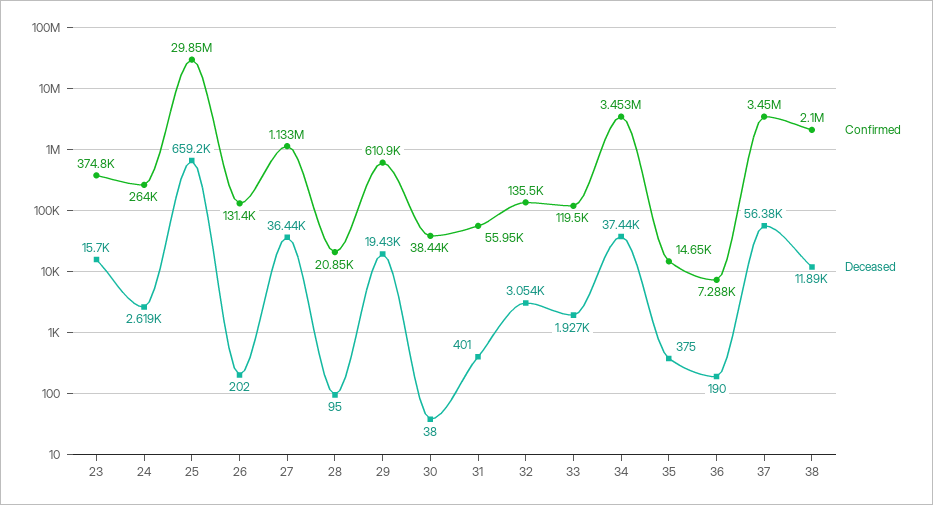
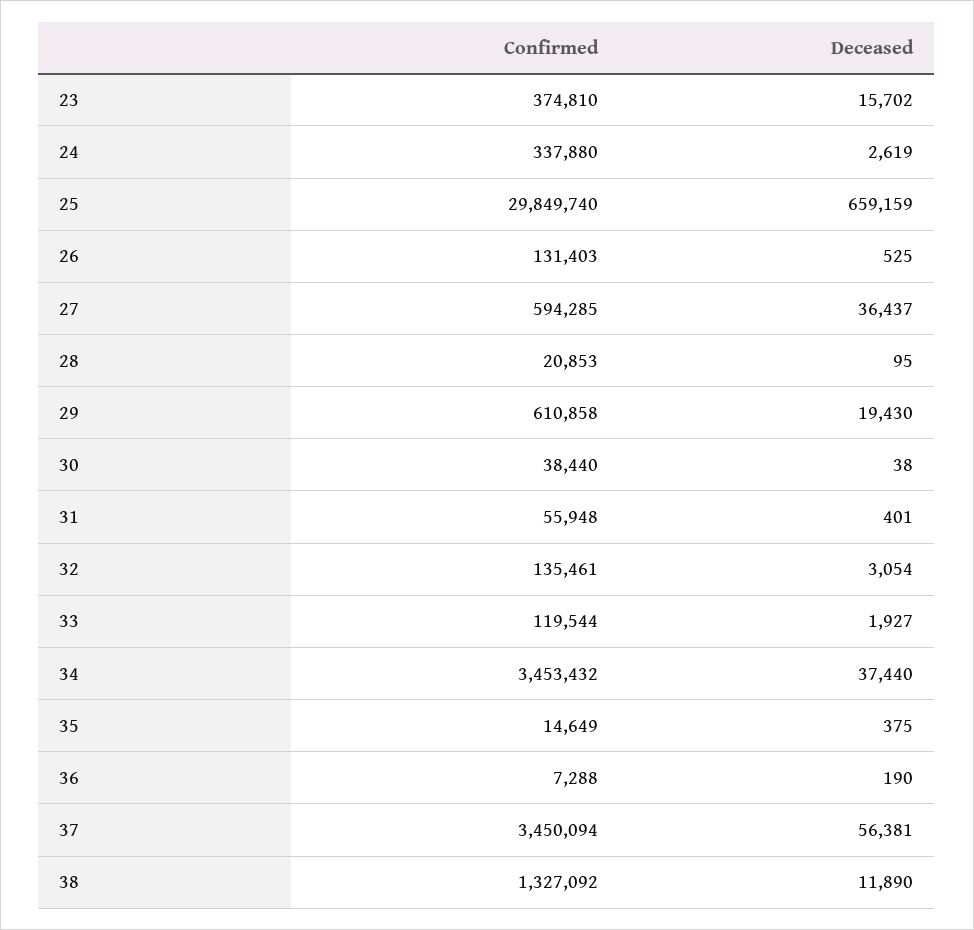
Confirmed, 24: 264000 -> 337880
Deceased, 26: 202 -> 525
Confirmed, 27: 1133000 -> 594285
Confirmed, 38: 2100000 -> 1327092

